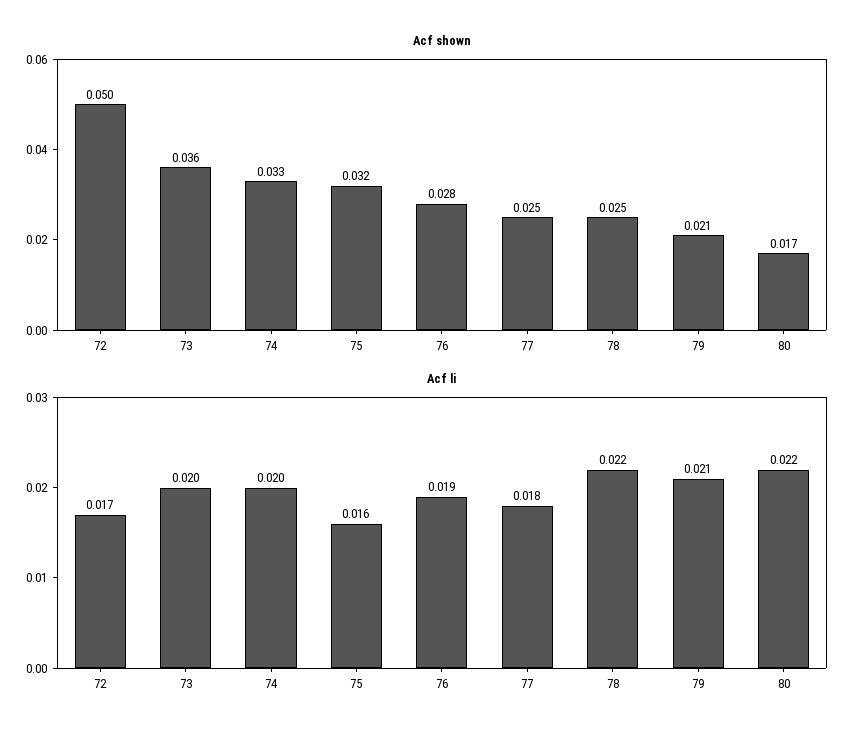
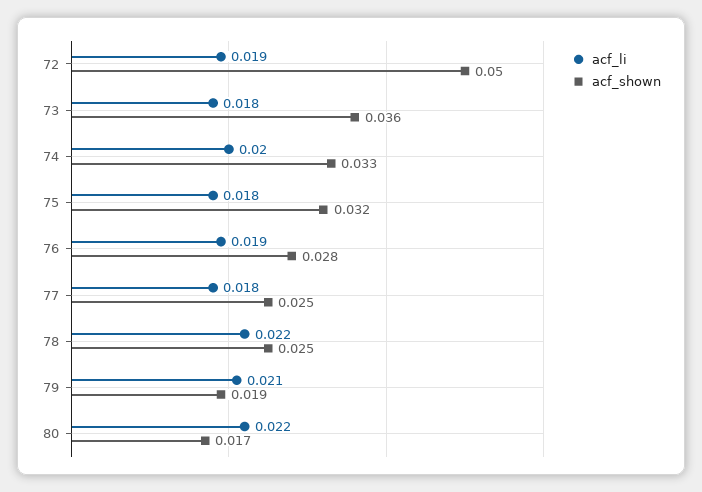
Acf shown, 79: 0.021 -> 0.019
Acf li, 72: 0.017 -> 0.019
Acf li, 73: 0.02 -> 0.018
Acf li, 75: 0.016 -> 0.018

